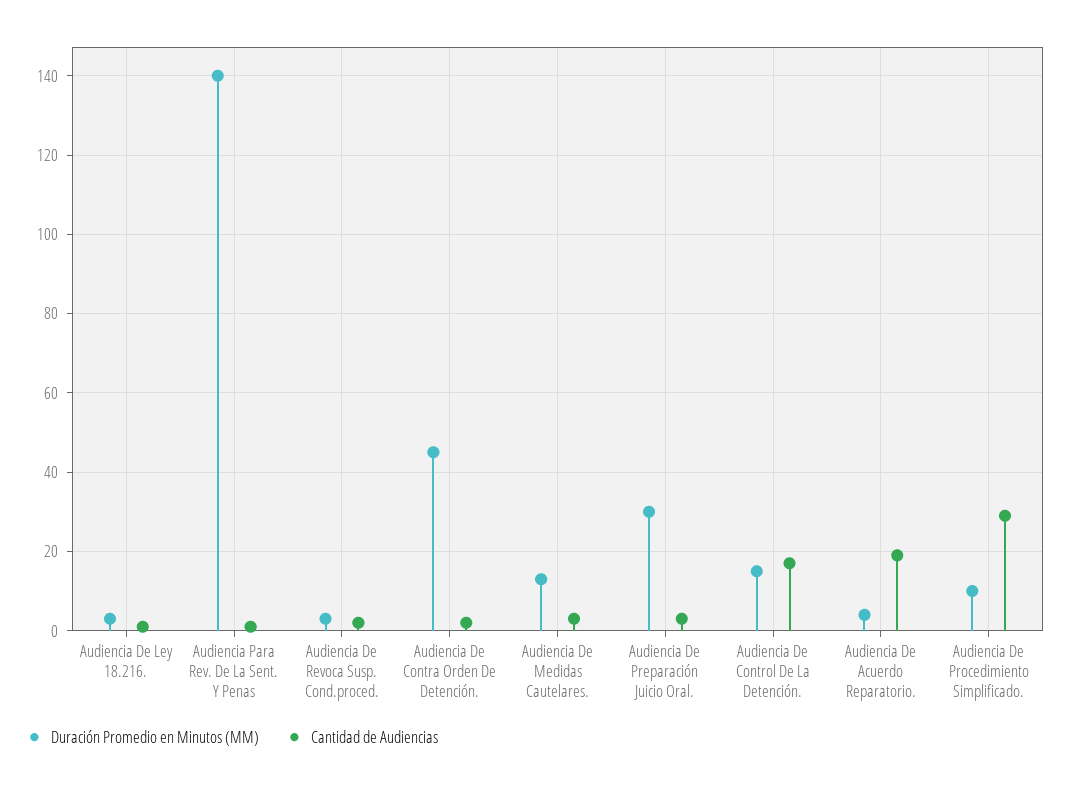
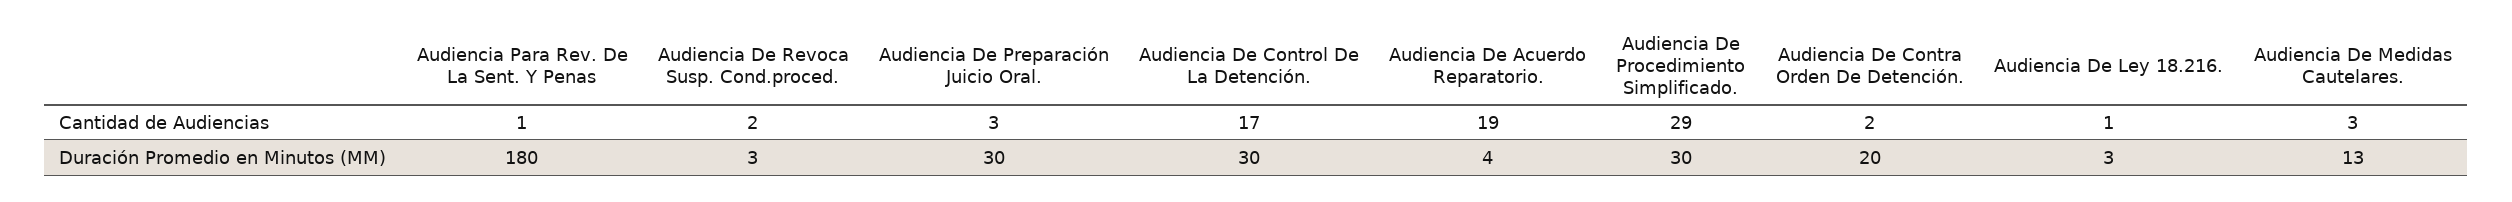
Duración Promedio en Minutos (MM), Audiencia Para Rev. De La Sent. Y Penas: 140 -> 180
Duración Promedio en Minutos (MM), Audiencia De Contra Orden De Detención.: 45 -> 20
Duración Promedio en Minutos (MM), Audiencia De Control De La Detención.: 15 -> 30
Duración Promedio en Minutos (MM), Audiencia De Procedimiento Simplificado.: 10 -> 30

